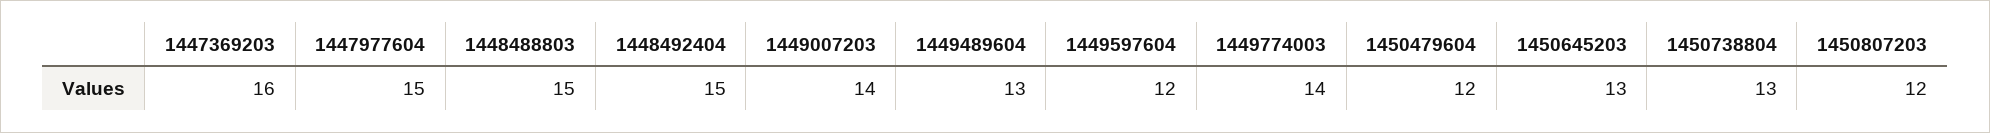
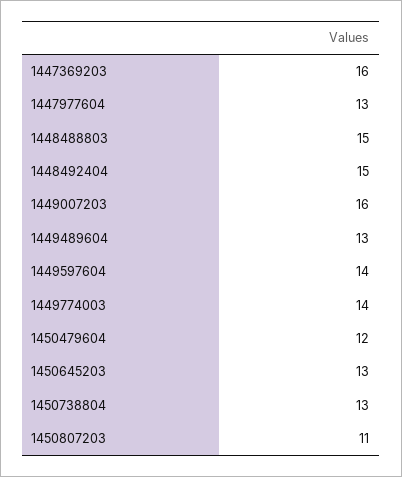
1447977604: 15 -> 13
1449007203: 14 -> 16
1449597604: 12 -> 14
1450807203: 12 -> 11

